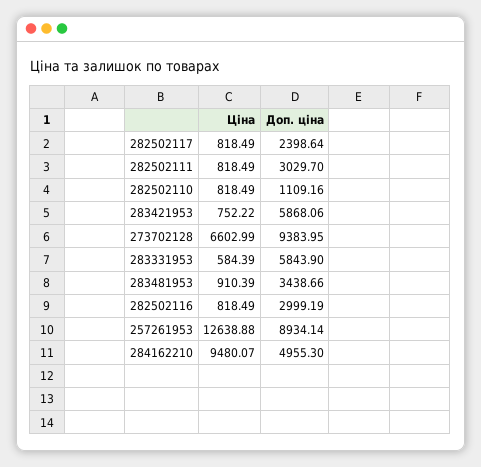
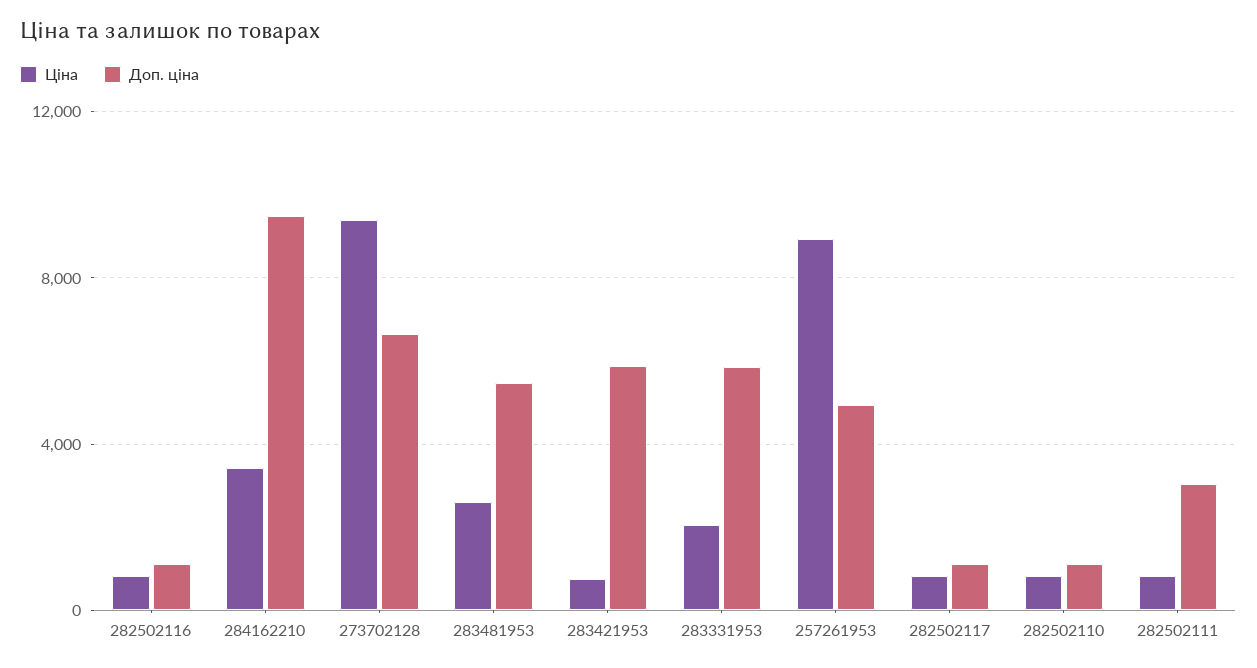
Доп. ціна, 282502117: 2398.64 -> 1000
Ціна, 273702128: 6602.99 -> 9500
Доп. ціна, 273702128: 9383.95 -> 6500
Ціна, 283331953: 584.39 -> 2000
Ціна, 283481953: 910.39 -> 2500
Доп. ціна, 283481953: 3438.66 -> 5500
Доп. ціна, 282502116: 2999.19 -> 1000
Ціна, 257261953: 12638.88 -> 9000
Доп. ціна, 257261953: 8934.14 -> 5000
Ціна, 284162210: 9480.07 -> 3500
Доп. ціна, 284162210: 4955.3 -> 9500

